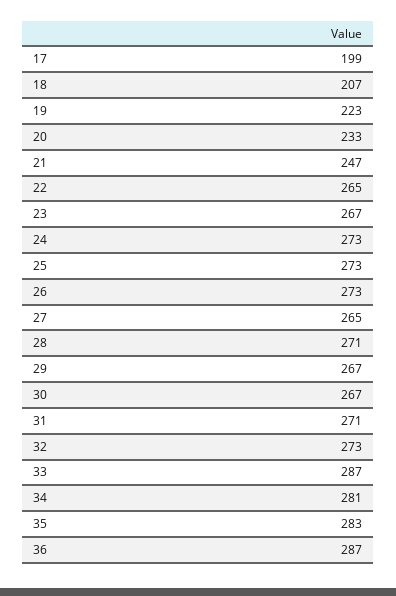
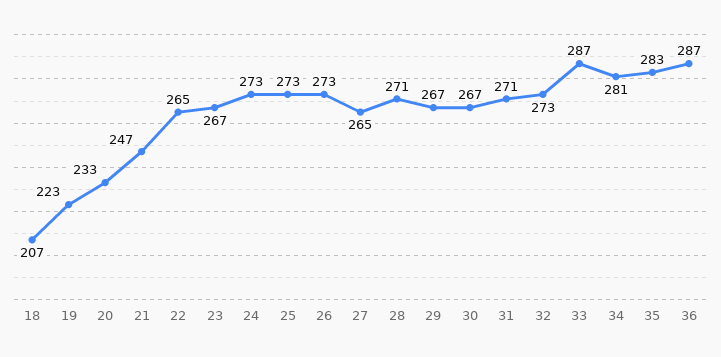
17: 199 -> none

